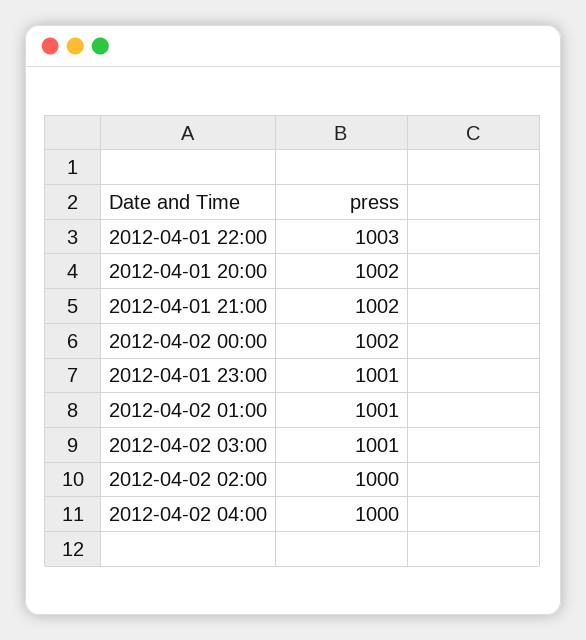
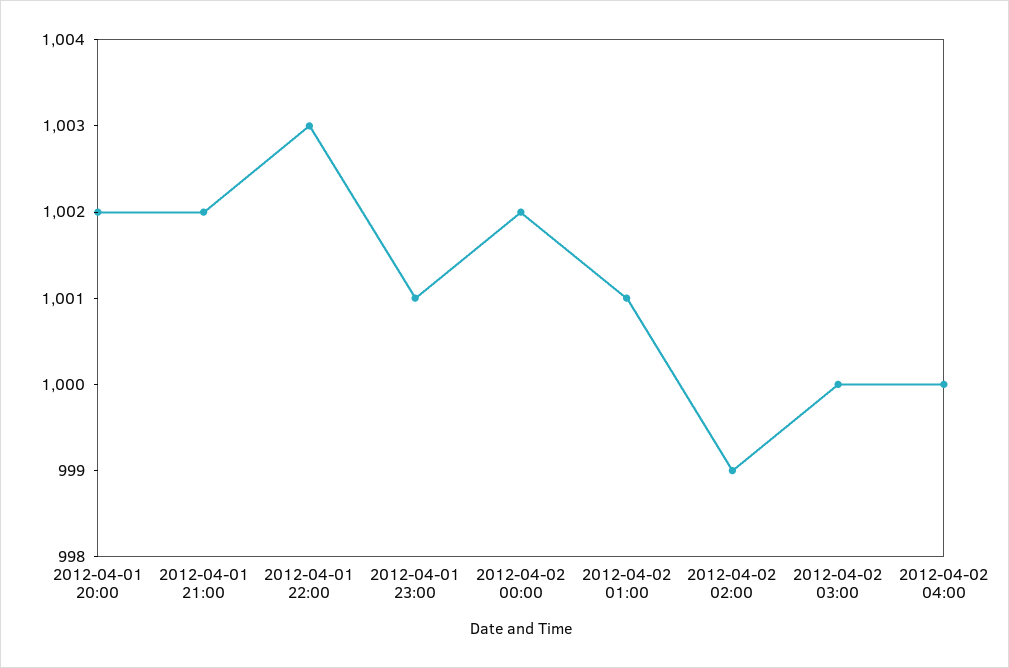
2012-04-02 03:00: 1001 -> 1000
2012-04-02 02:00: 1000 -> 999

